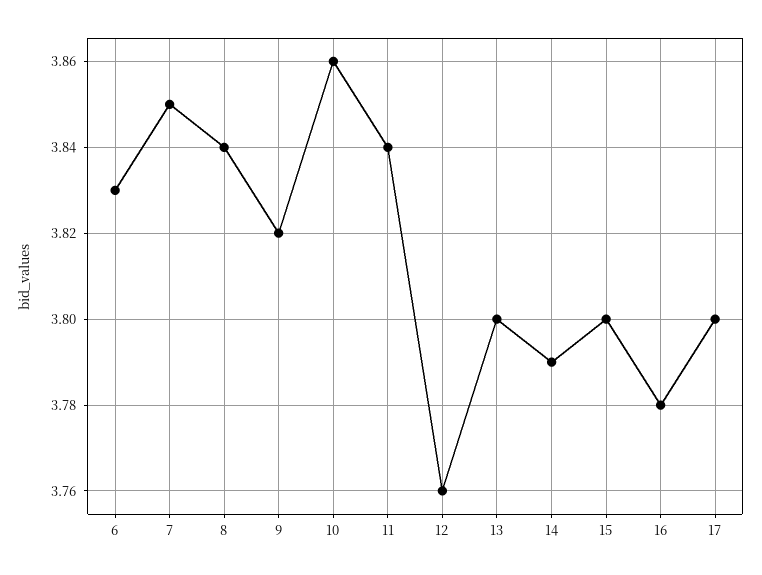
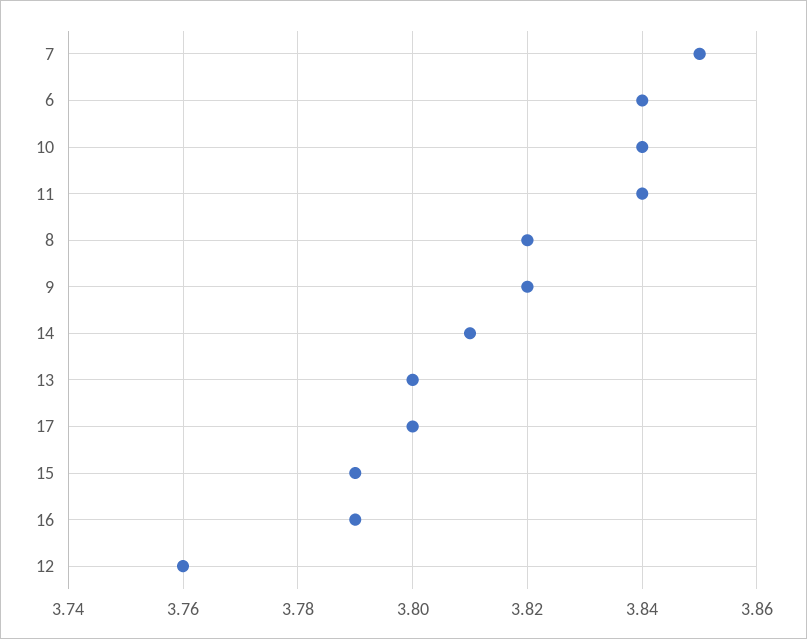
6: 3.83 -> 3.84
8: 3.84 -> 3.82
10: 3.86 -> 3.84
14: 3.79 -> 3.81
15: 3.8 -> 3.79
16: 3.78 -> 3.79

